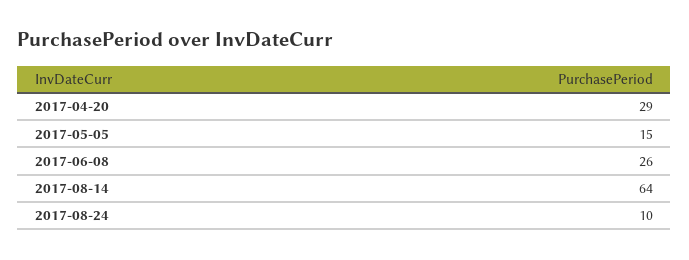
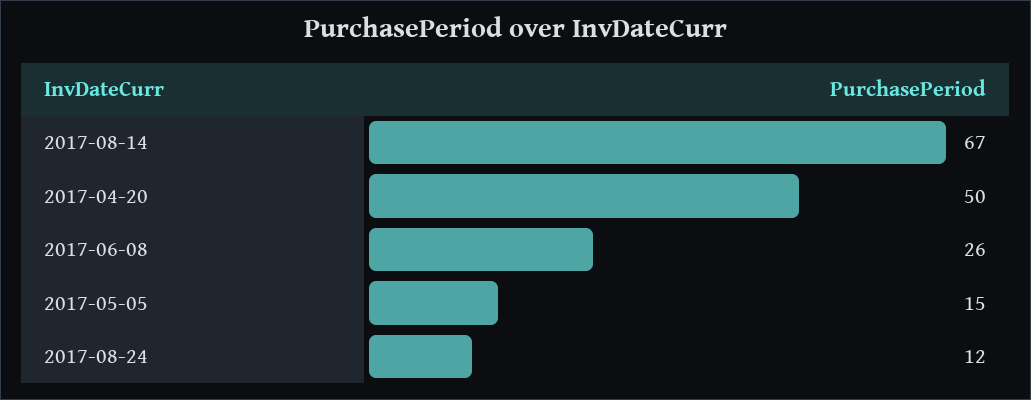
2017-04-20: 29 -> 50
2017-08-14: 64 -> 67
2017-08-24: 10 -> 12

